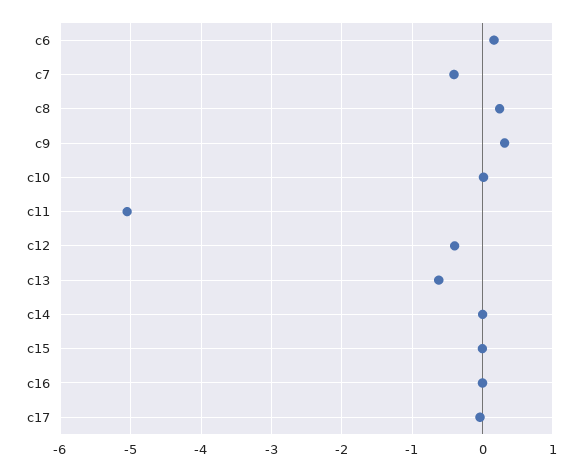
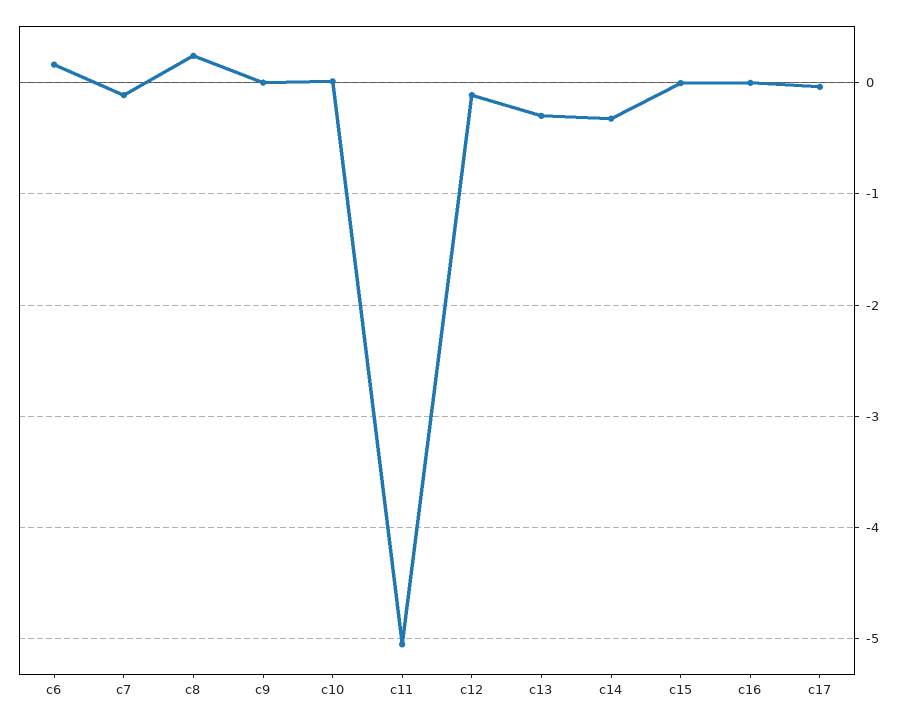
c7: -0.4 -> -0.1
c9: 0.3 -> 0
c12: -0.4 -> -0.1
c13: -0.6 -> -0.3
c14: 0 -> -0.3

